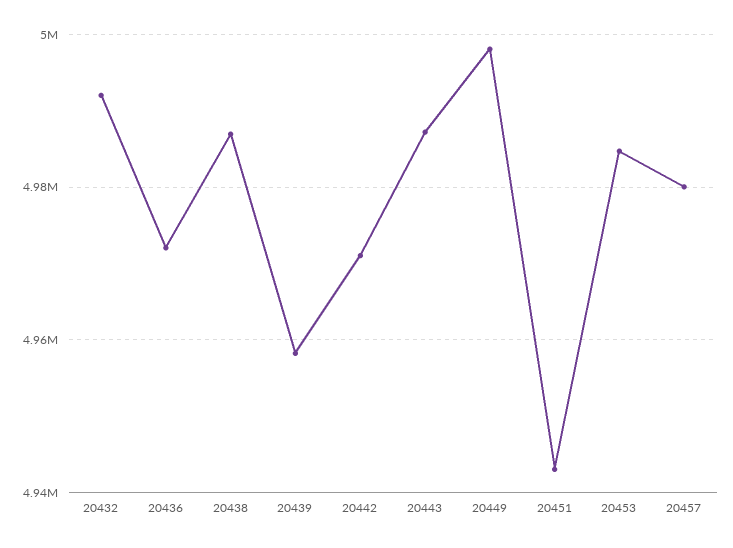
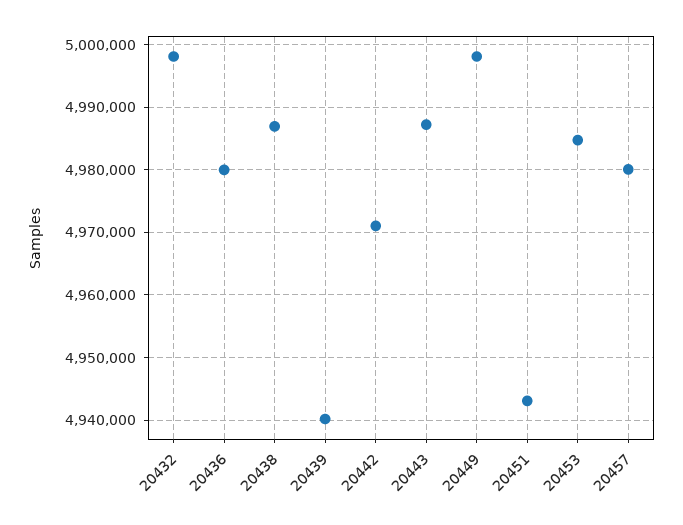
20432: 4992000 -> 4998000
20436: 4972000 -> 4980000
20439: 4958000 -> 4940000

